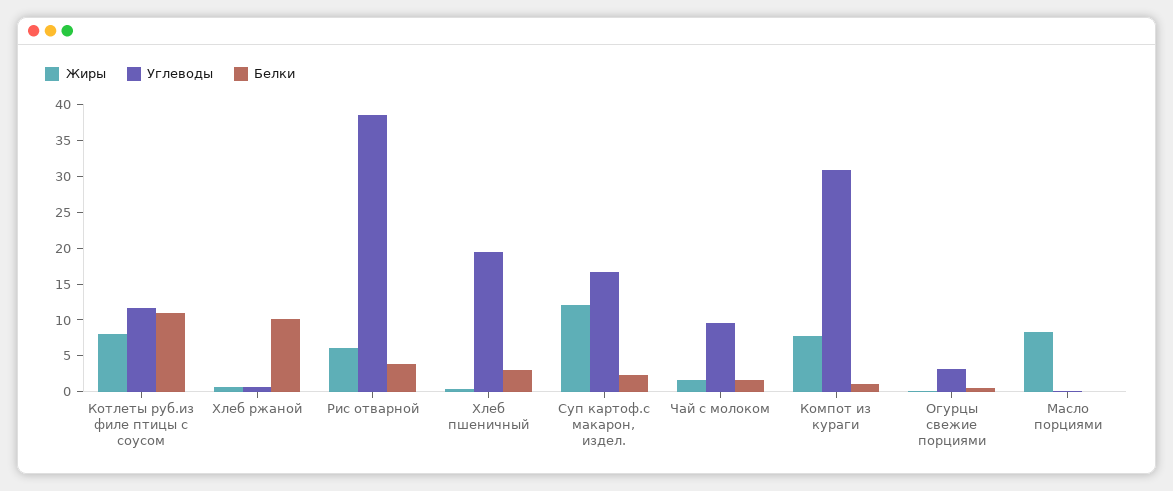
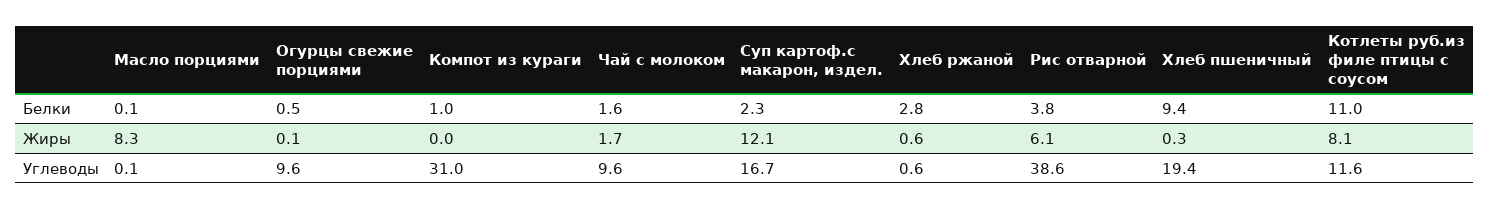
Белки, Хлеб ржаной: 10 -> 2.8
Белки, Хлеб пшеничный: 2.5 -> 9.4
Жиры, Компот из кураги: 7.5 -> 0
Углеводы, Огурцы свежие порциями: 2.5 -> 9.6

